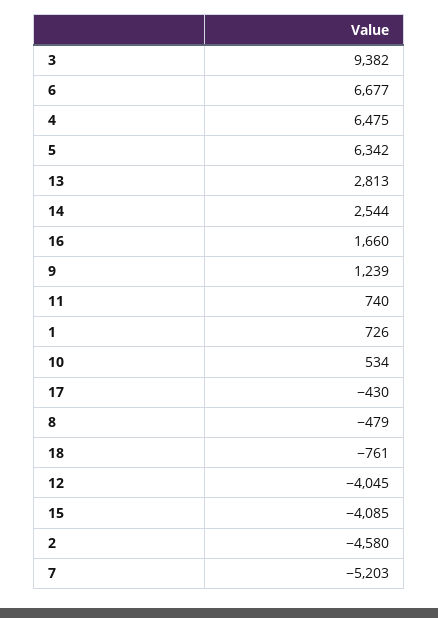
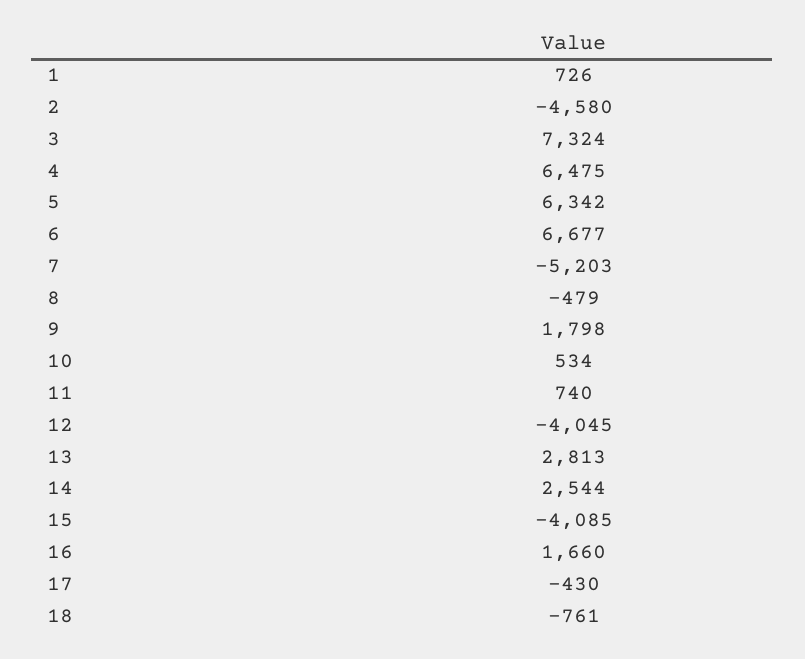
3: 9382 -> 7324
9: 1239 -> 1798

